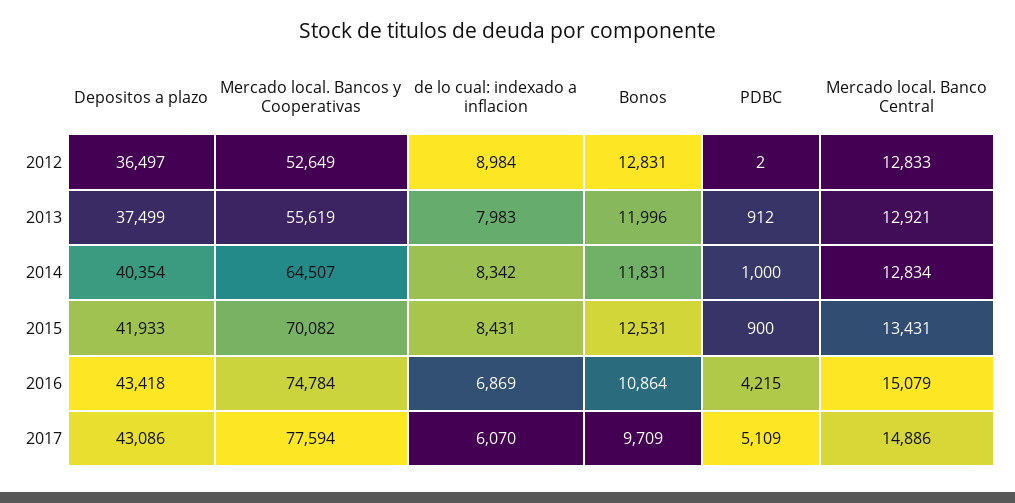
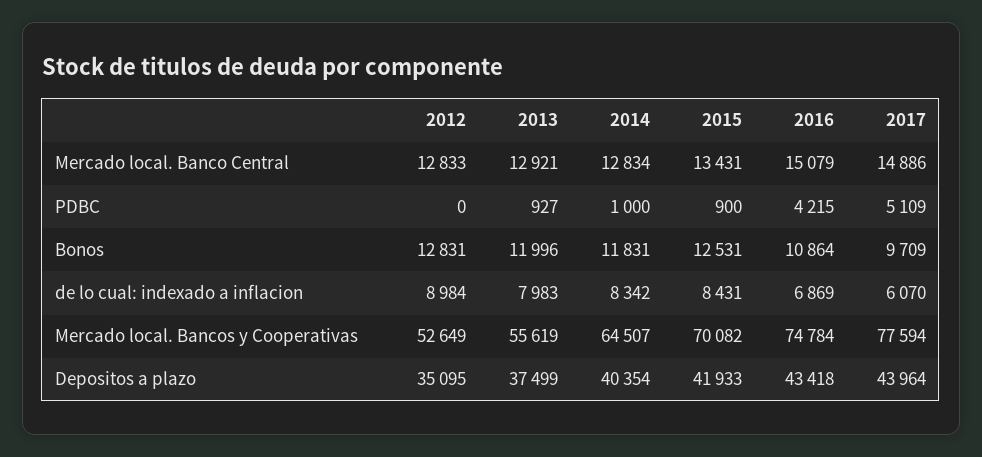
Depositos a plazo, 2012: 36497 -> 35095
PDBC, 2012: 2 -> 0
PDBC, 2013: 912 -> 927
Depositos a plazo, 2017: 43086 -> 43964

